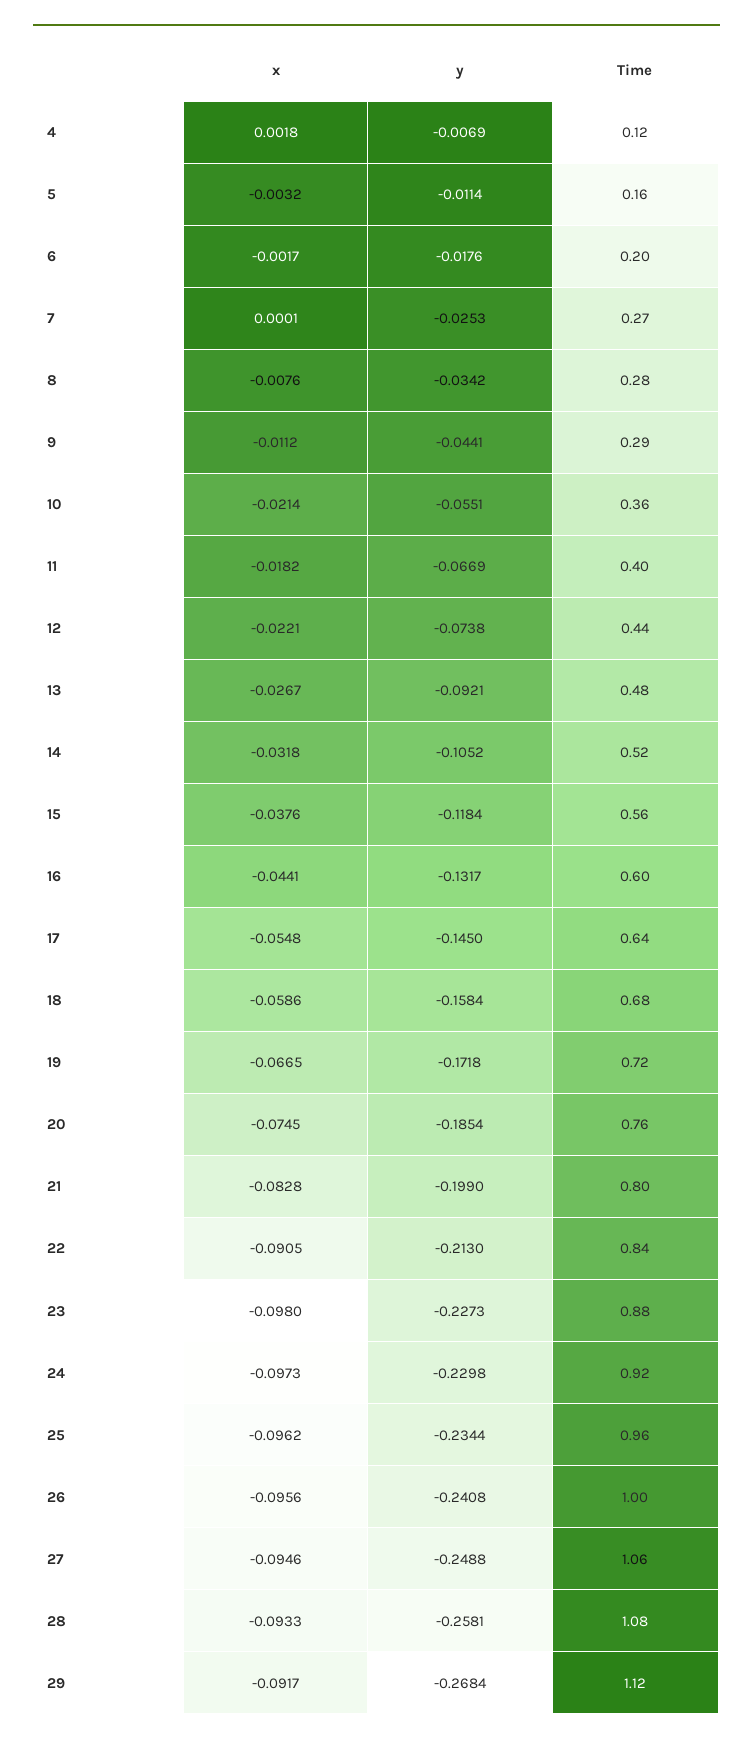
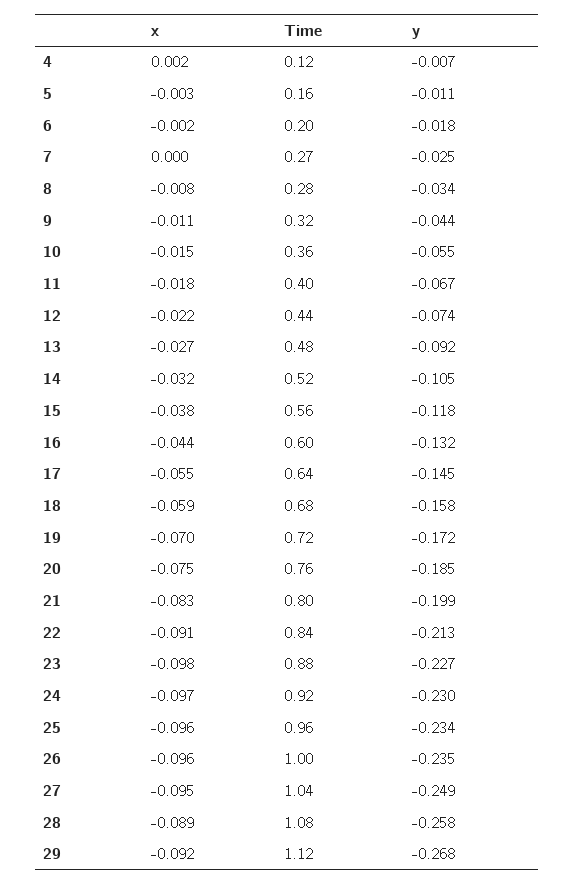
Time, 9: 0.29 -> 0.32
x, 10: -0.0214 -> -0.015
x, 19: -0.0665 -> -0.07
y, 26: -0.2408 -> -0.235
Time, 27: 1.06 -> 1.04
x, 28: -0.0933 -> -0.089

